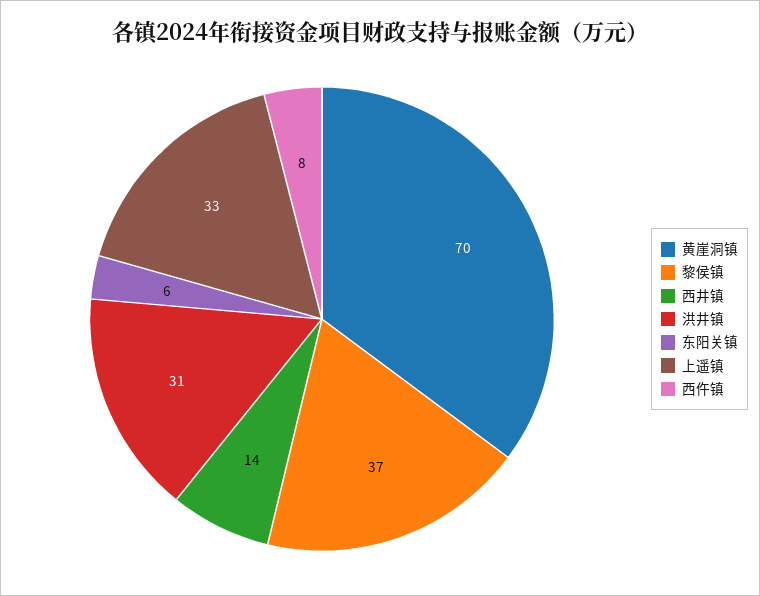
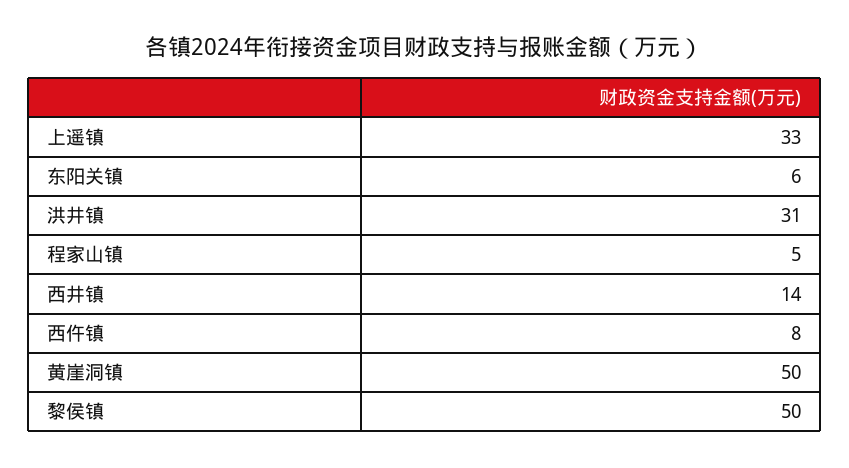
黄崖洞镇: 70 -> 50
黎侯镇: 37 -> 50
程家山镇: none -> 5

